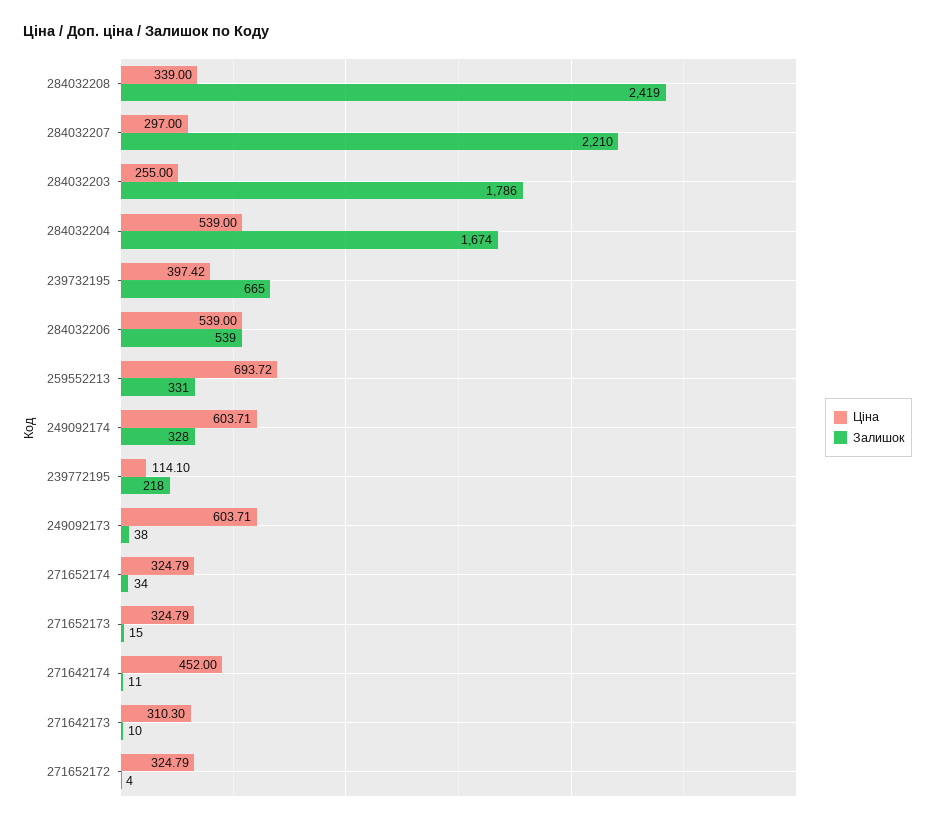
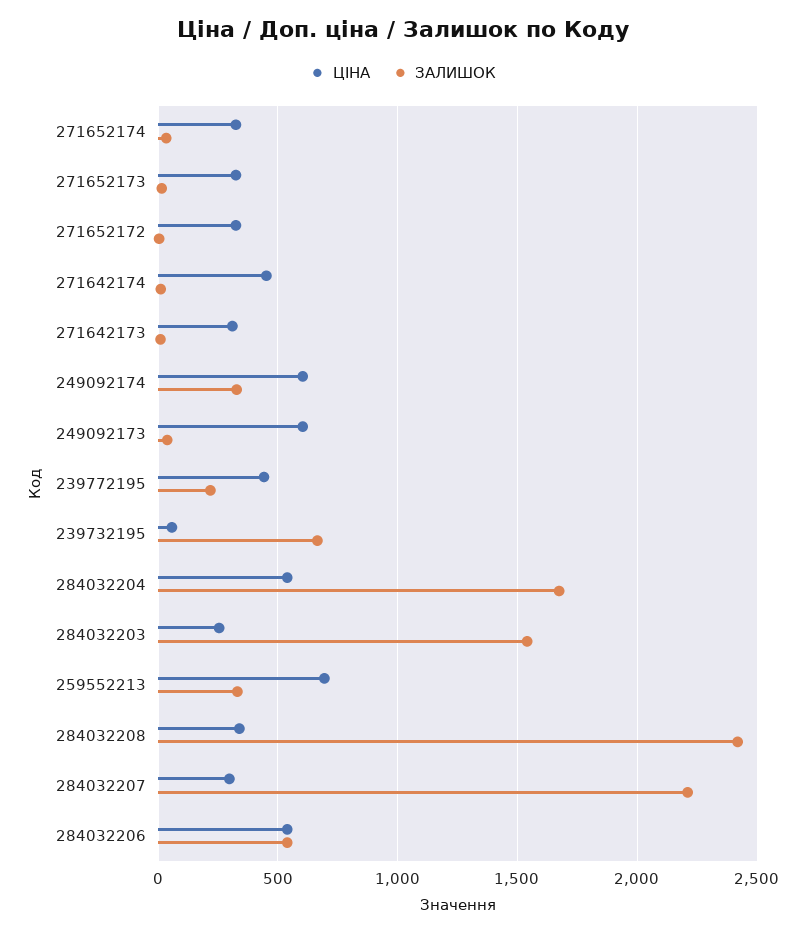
Залишок, 284032203: 1786 -> 1550
Ціна, 239732195: 397.42 -> 50
Ціна, 239772195: 114.1 -> 450

